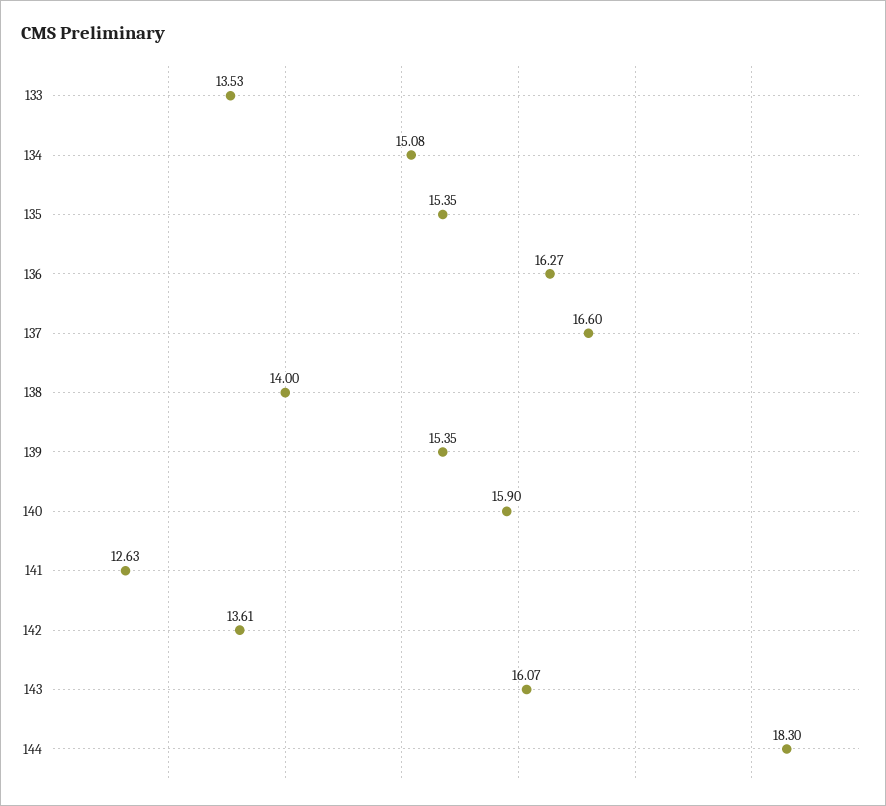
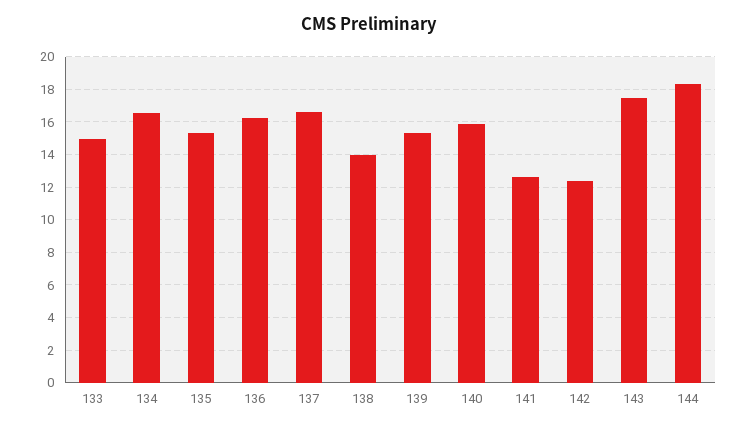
133: 13.53 -> 15
134: 15.08 -> 16.5
142: 13.61 -> 12.5
143: 16.07 -> 17.5

